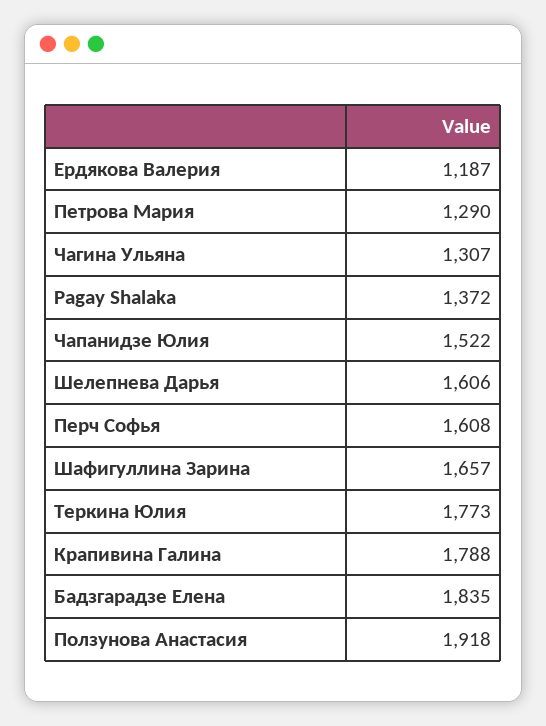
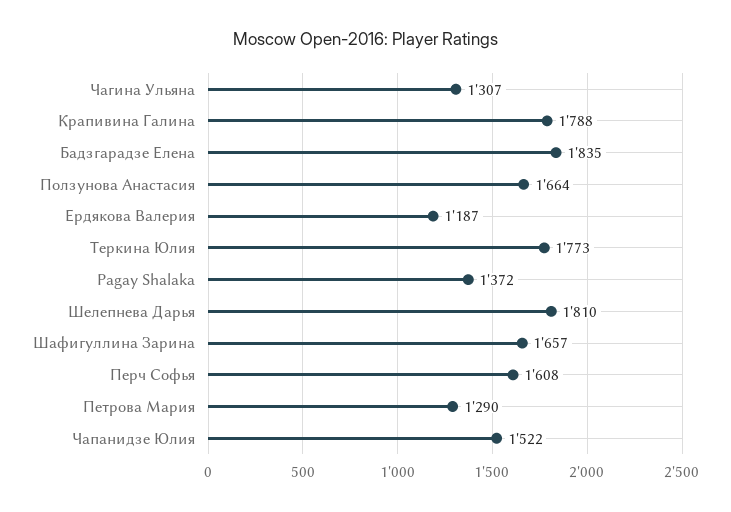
Шелепнева Дарья: 1606 -> 1810
Ползунова Анастасия: 1918 -> 1664

